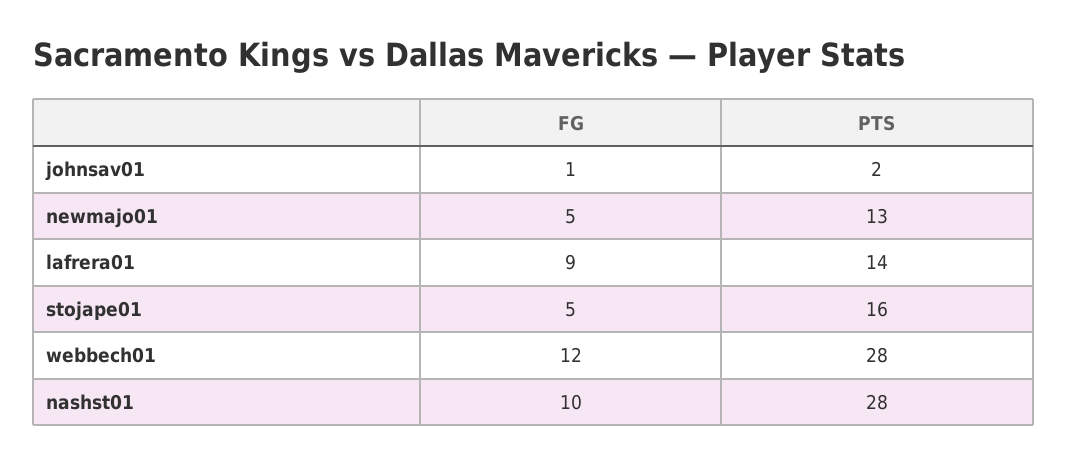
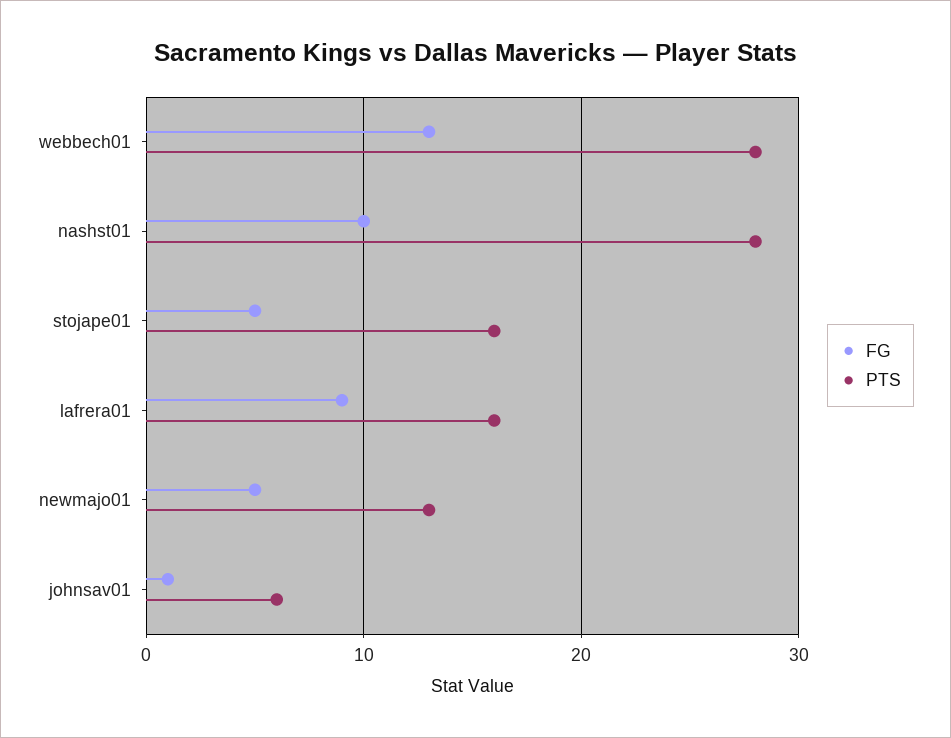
PTS, johnsav01: 2 -> 6
PTS, lafrera01: 14 -> 16
FG, webbech01: 12 -> 13

